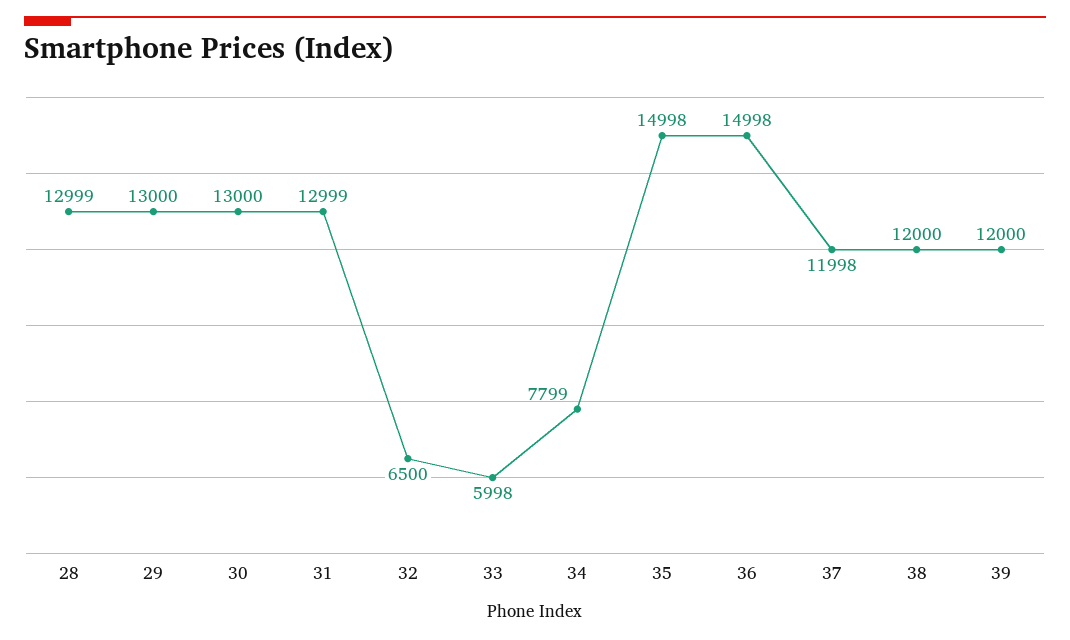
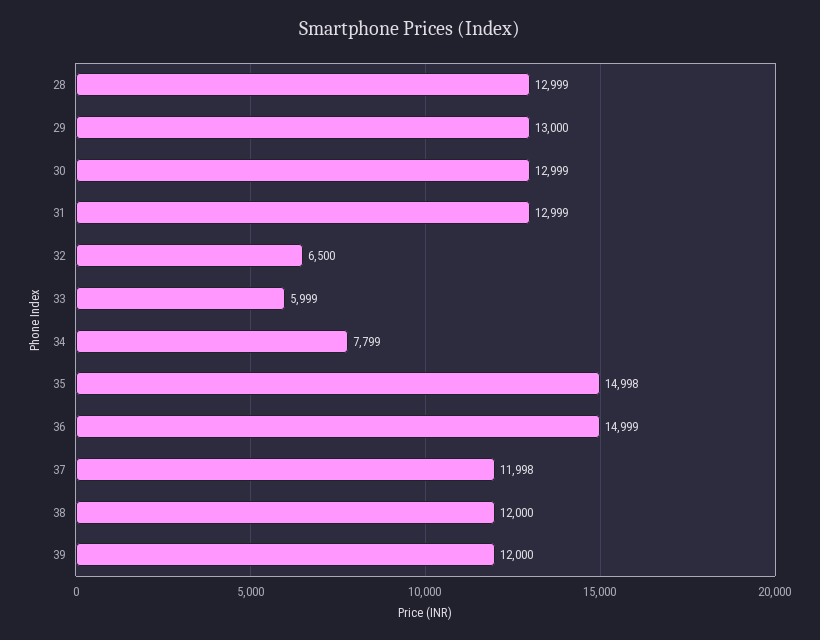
30: 13000 -> 12999
33: 5998 -> 5999
36: 14998 -> 14999

